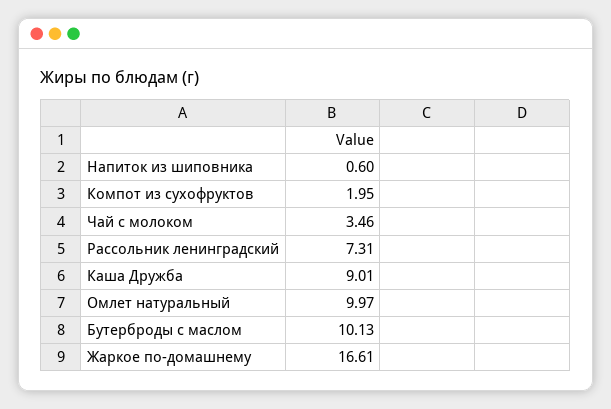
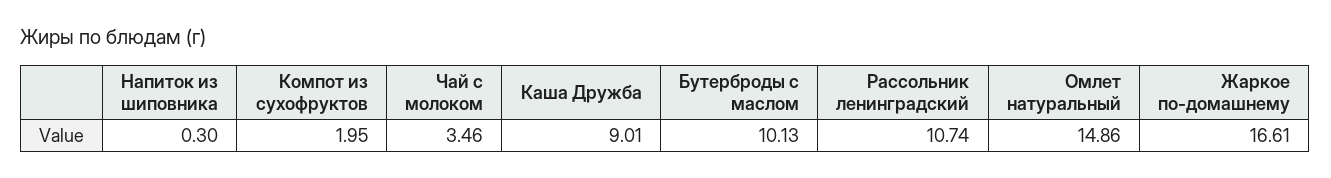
Напиток из шиповника: 0.6 -> 0.3
Рассольник ленинградский: 7.31 -> 10.74
Омлет натуральный: 9.97 -> 14.86

